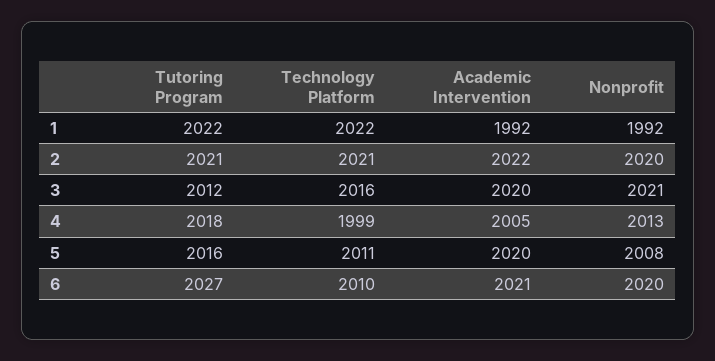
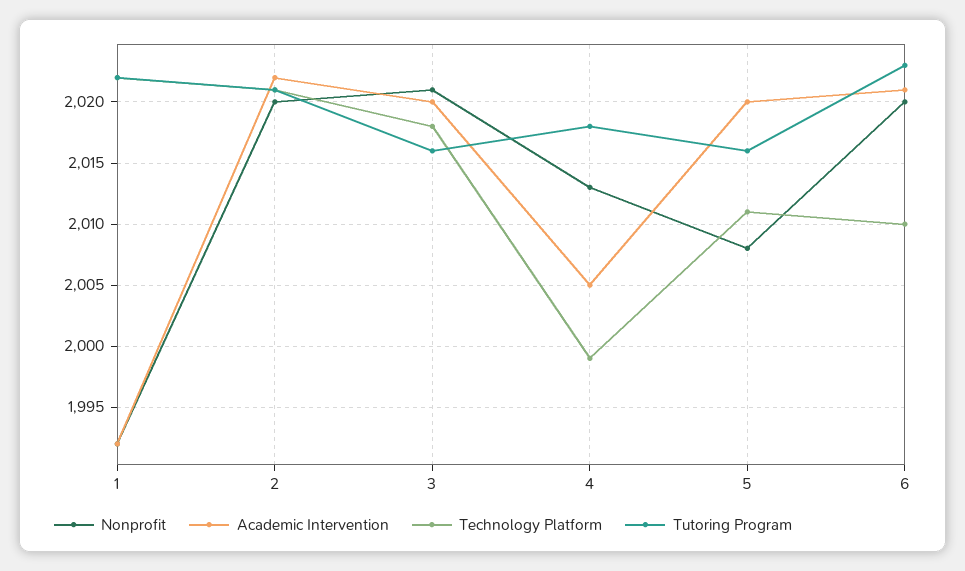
Tutoring Program, 3: 2012 -> 2016
Technology Platform, 3: 2016 -> 2018
Tutoring Program, 6: 2027 -> 2023

